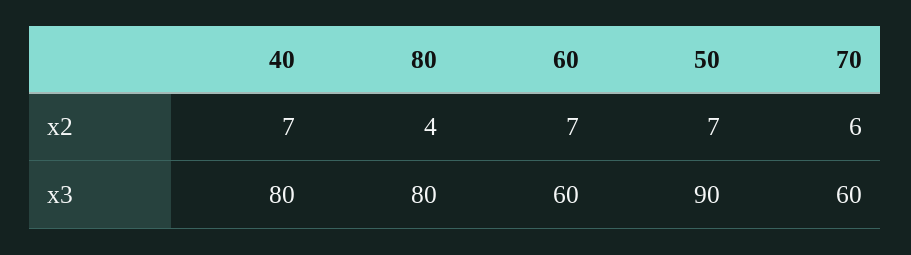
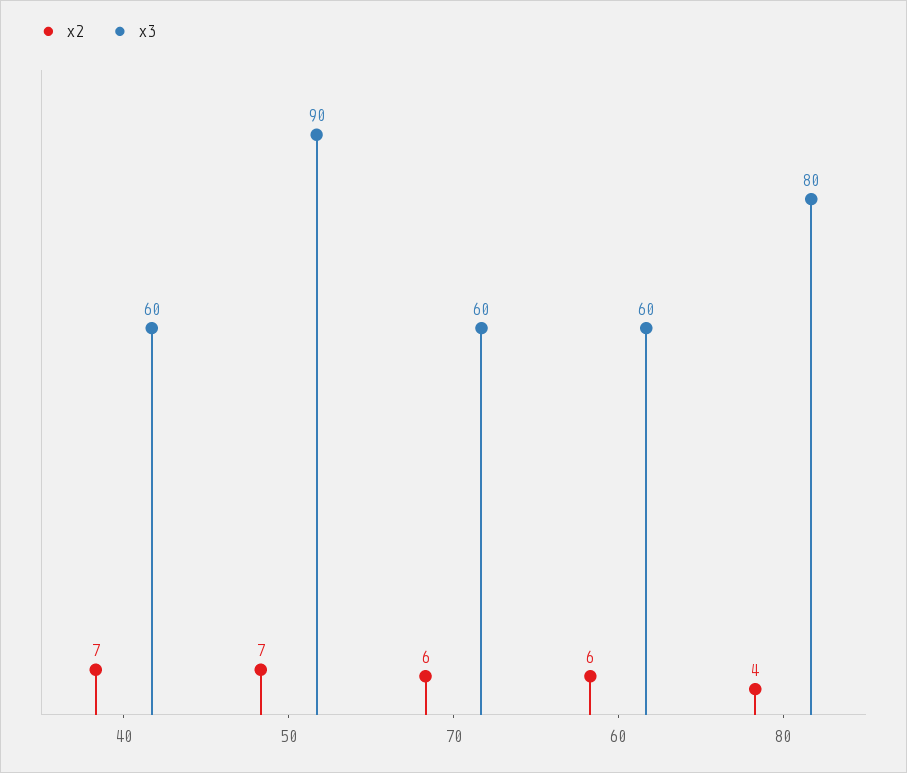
x2, 60: 7 -> 6
x3, 40: 80 -> 60

